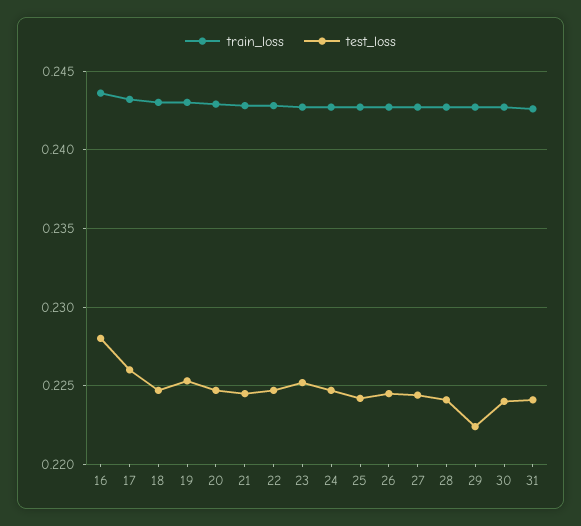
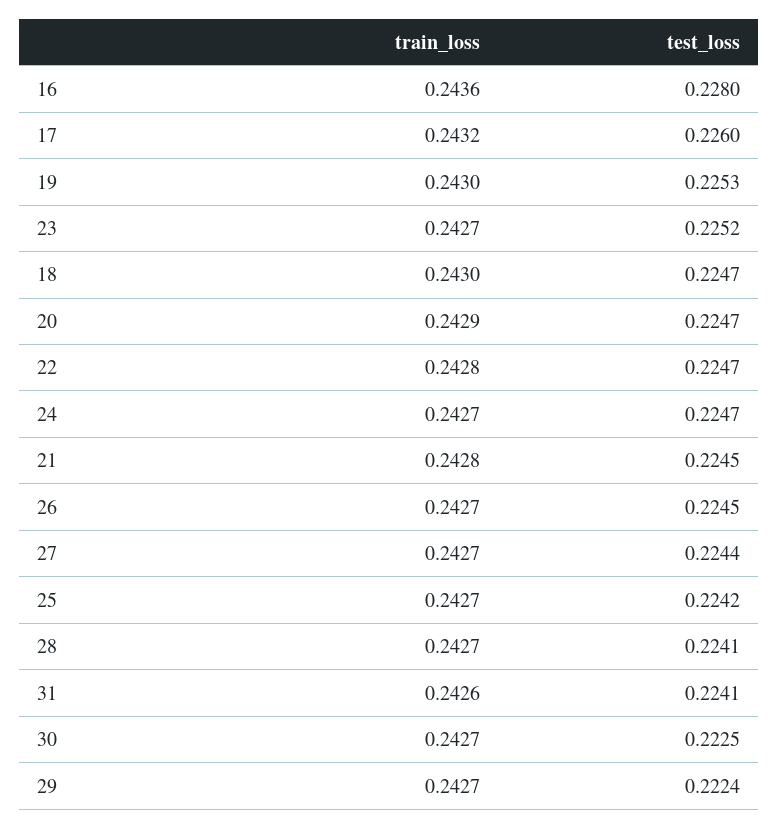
test_loss, 30: 0.224 -> 0.2225

